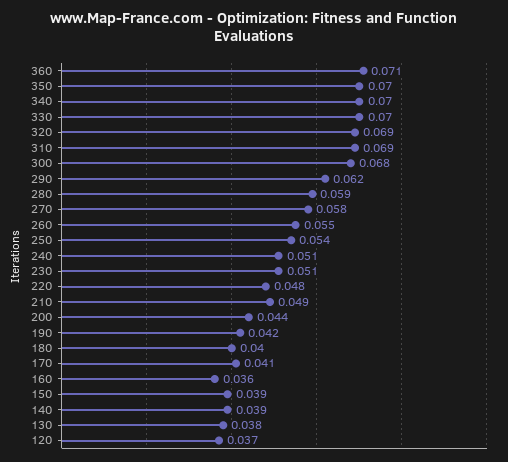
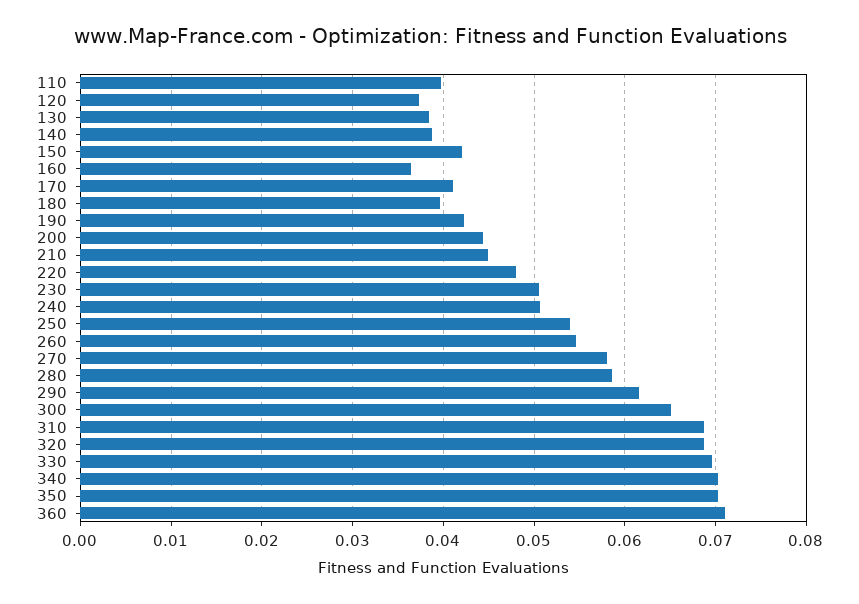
300: 0.068 -> 0.065
210: 0.049 -> 0.045
150: 0.039 -> 0.042
110: none -> 0.04

